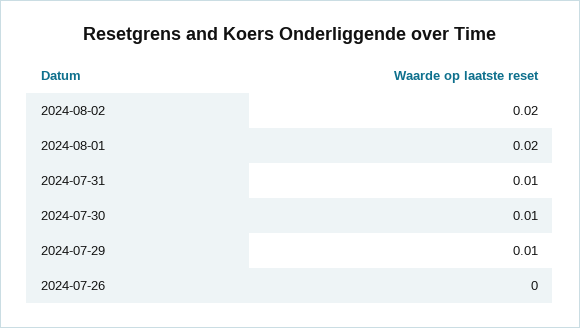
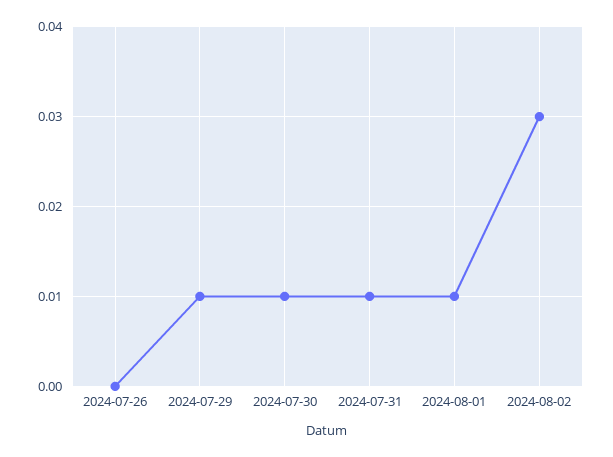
2024-08-02: 0.02 -> 0.03
2024-08-01: 0.02 -> 0.01

